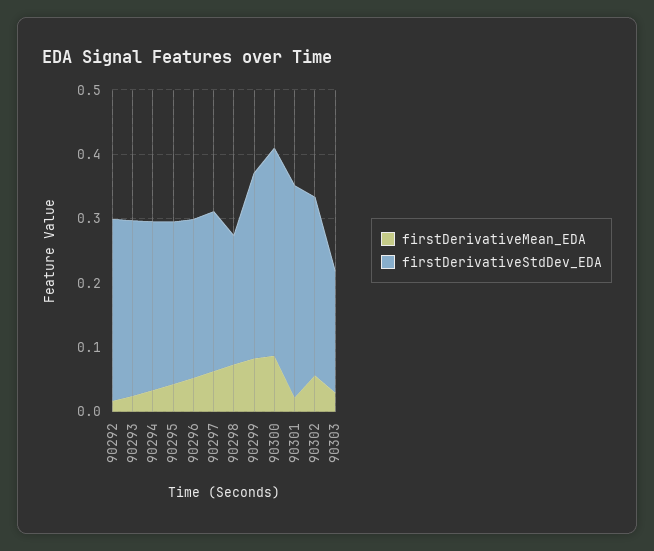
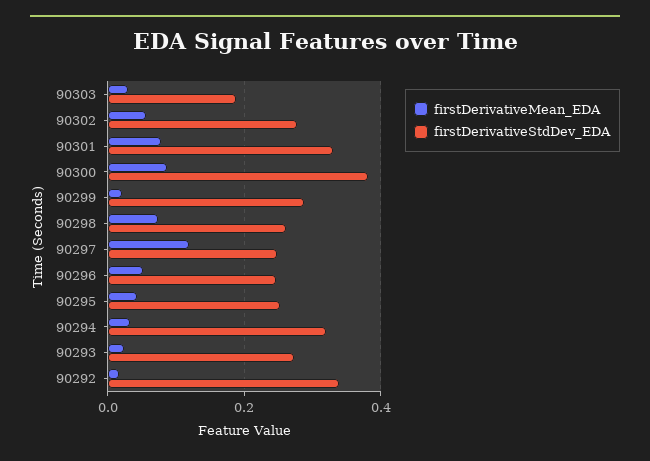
firstDerivativeStdDev_EDA, 90292: 0.28 -> 0.34
firstDerivativeStdDev_EDA, 90294: 0.26 -> 0.32
firstDerivativeMean_EDA, 90297: 0.06 -> 0.12
firstDerivativeStdDev_EDA, 90298: 0.2 -> 0.26
firstDerivativeMean_EDA, 90299: 0.08 -> 0.02
firstDerivativeStdDev_EDA, 90300: 0.32 -> 0.38
firstDerivativeMean_EDA, 90301: 0.02 -> 0.08

